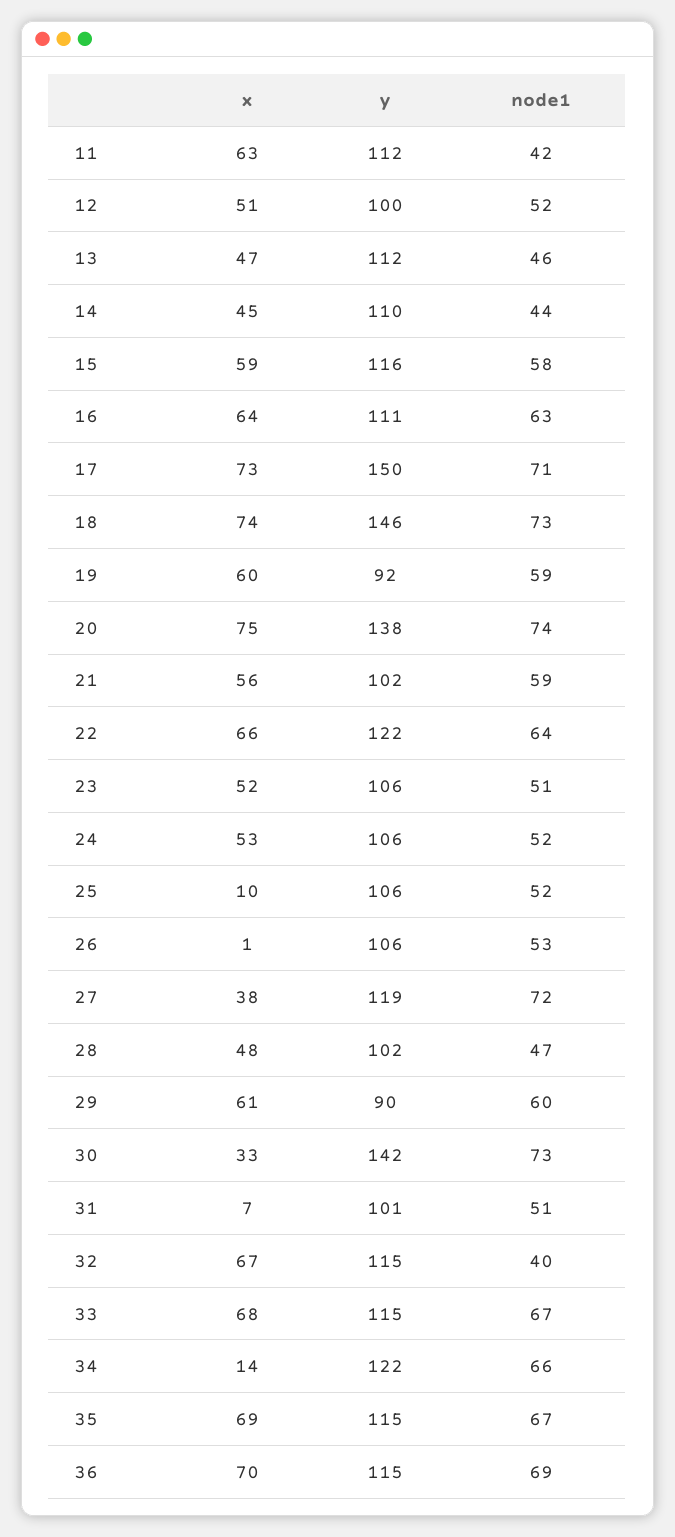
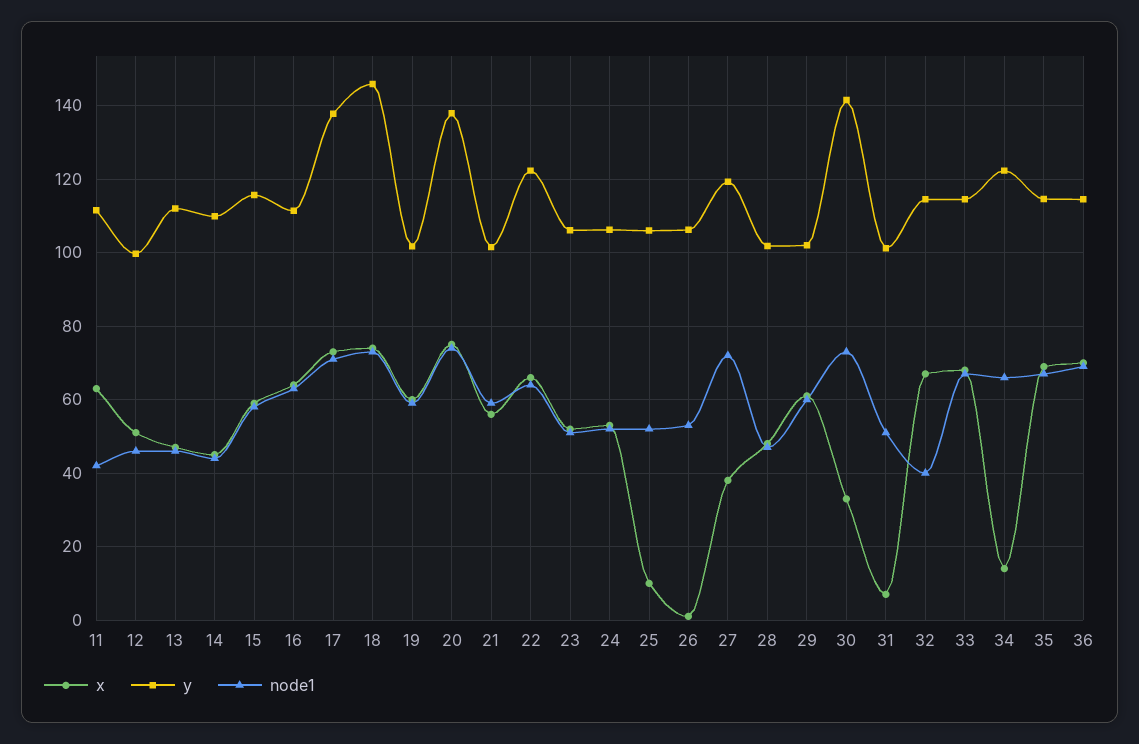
node1, 12: 52 -> 46
y, 17: 150 -> 138
y, 19: 92 -> 102
y, 29: 90 -> 102

